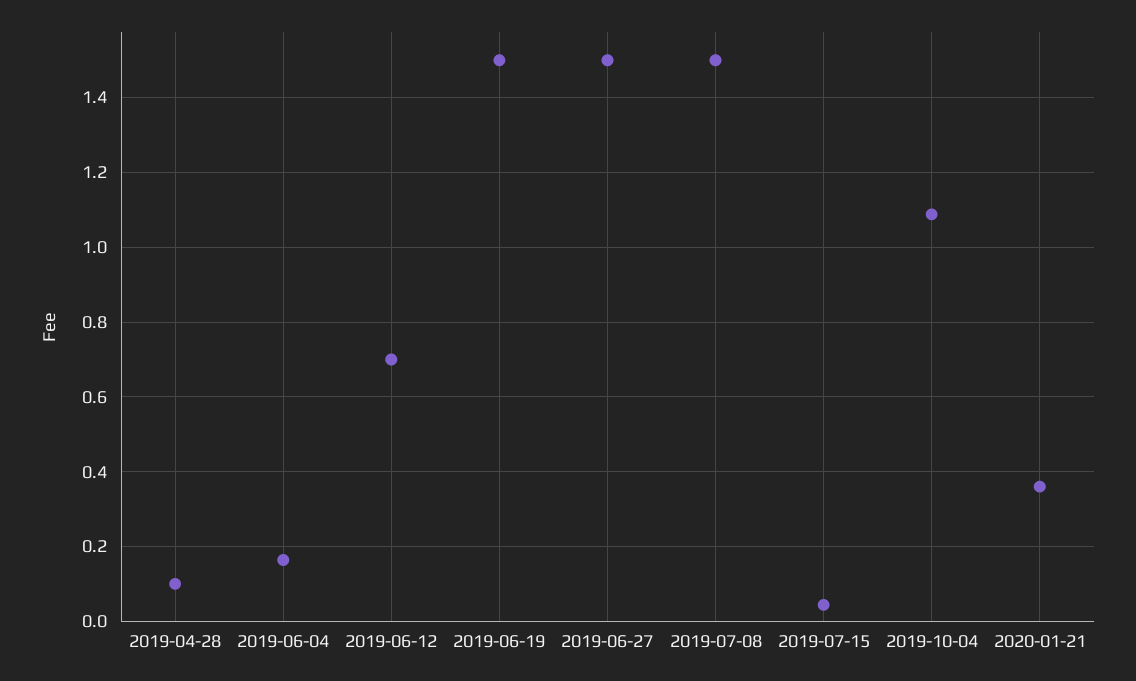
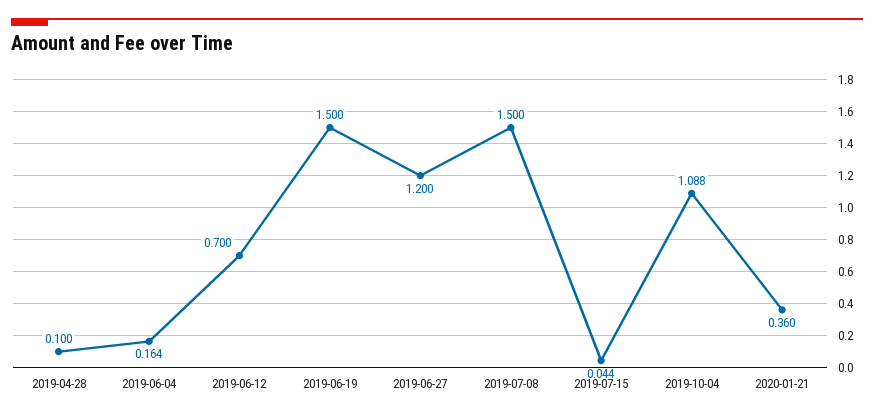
2019-06-27: 1.5 -> 1.2

